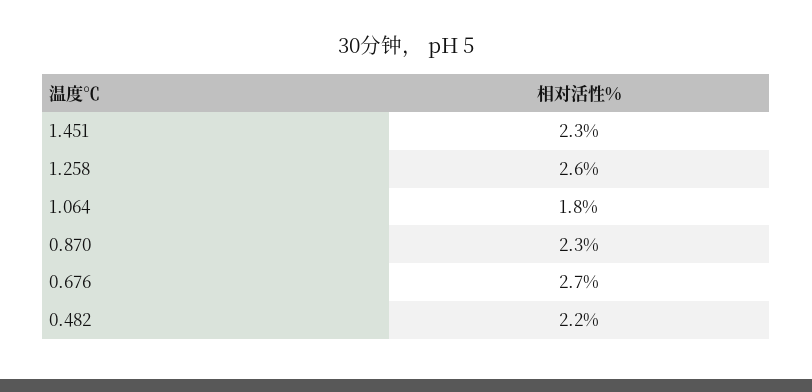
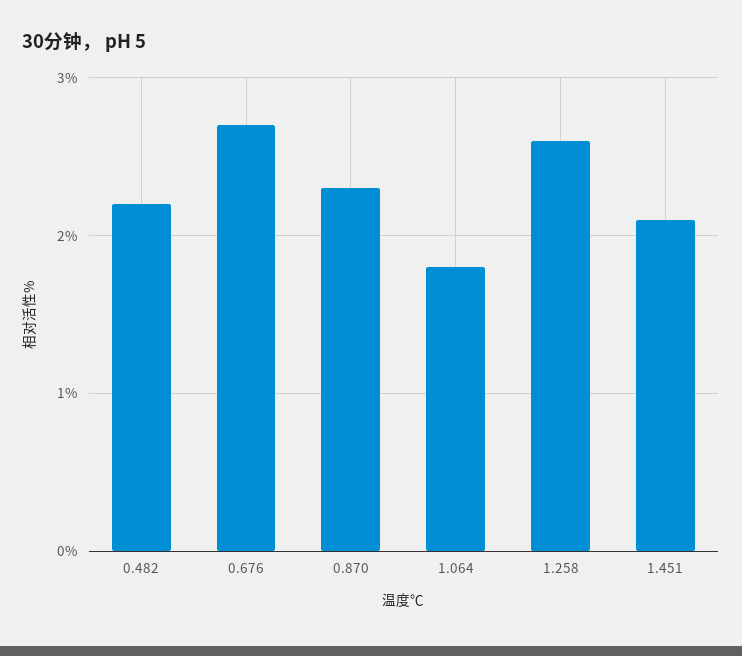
1.451: 2.3 -> 2.1

